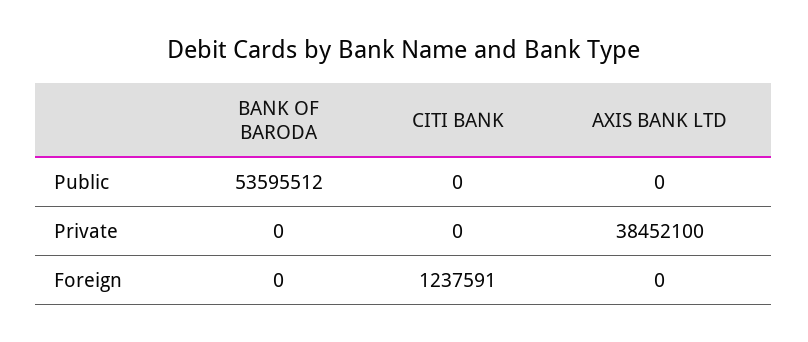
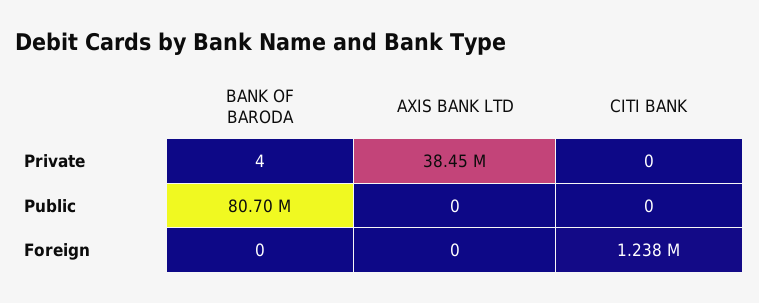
BANK OF BARODA, Public: 53595512 -> 80700000
BANK OF BARODA, Private: 0 -> 4

